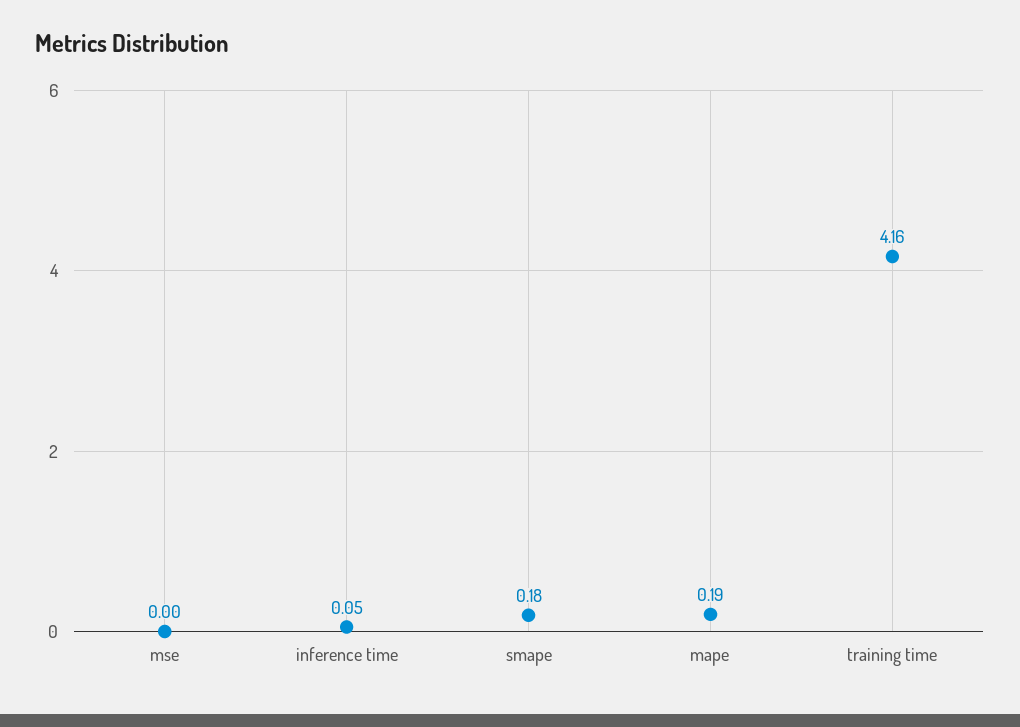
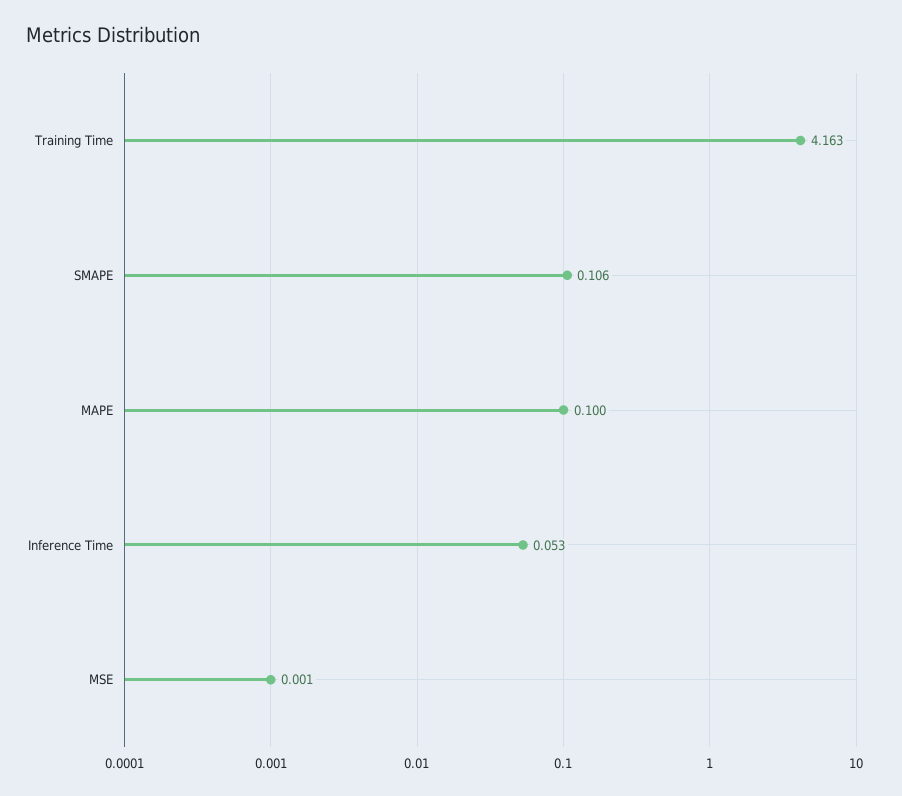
smape: 0.18 -> 0.106
mape: 0.19 -> 0.1

